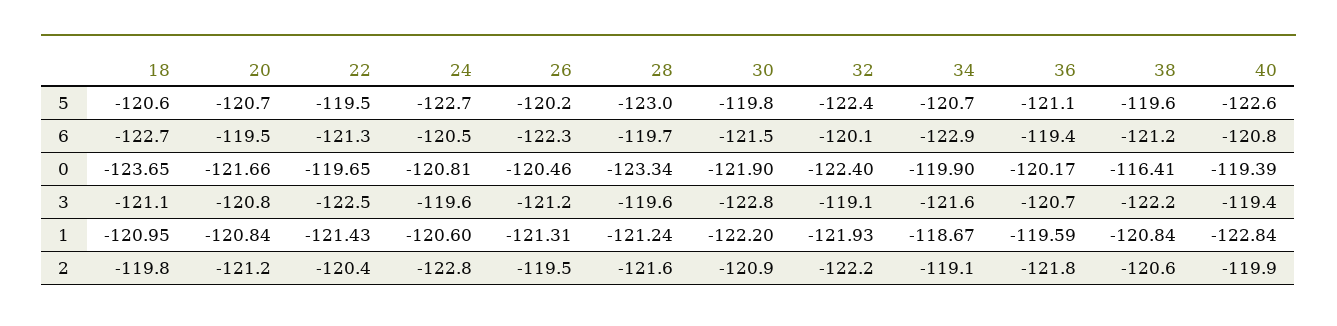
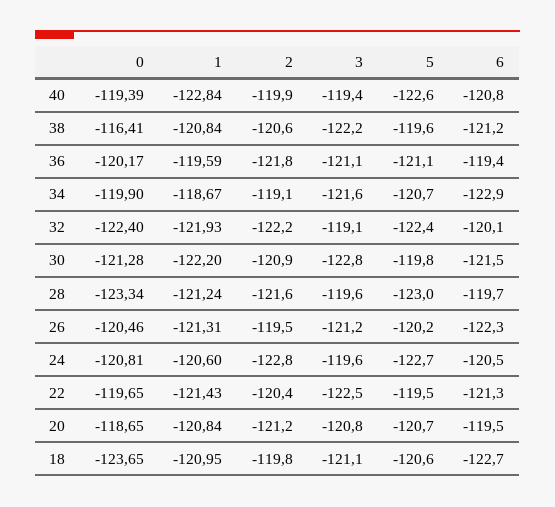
20, 0: -121.66 -> -118.65
30, 0: -121.9 -> -121.28
36, 3: -120.7 -> -121.1

